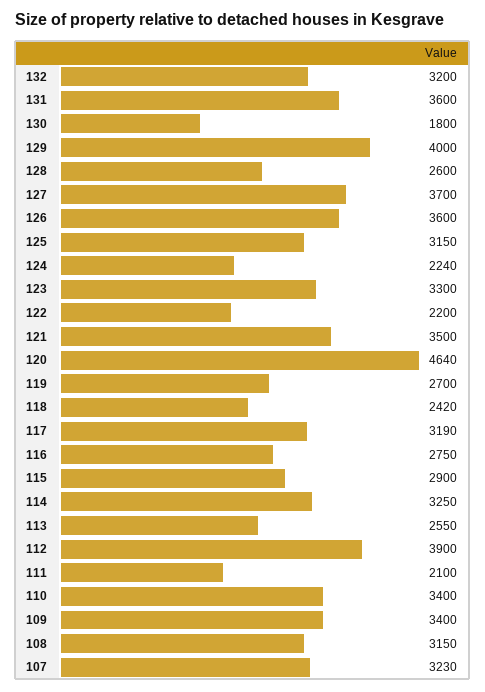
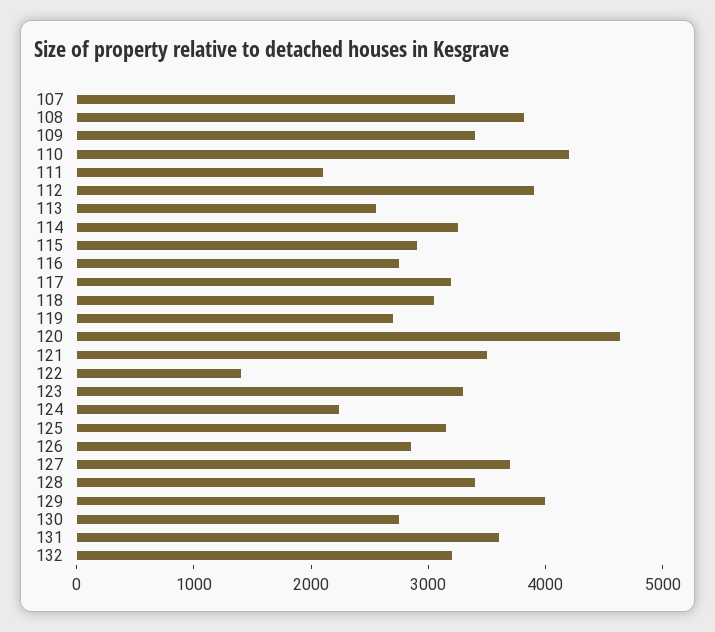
130: 1800 -> 2800
128: 2600 -> 3400
126: 3600 -> 2800
122: 2200 -> 1400
118: 2420 -> 3000
110: 3400 -> 4200
108: 3150 -> 3800

